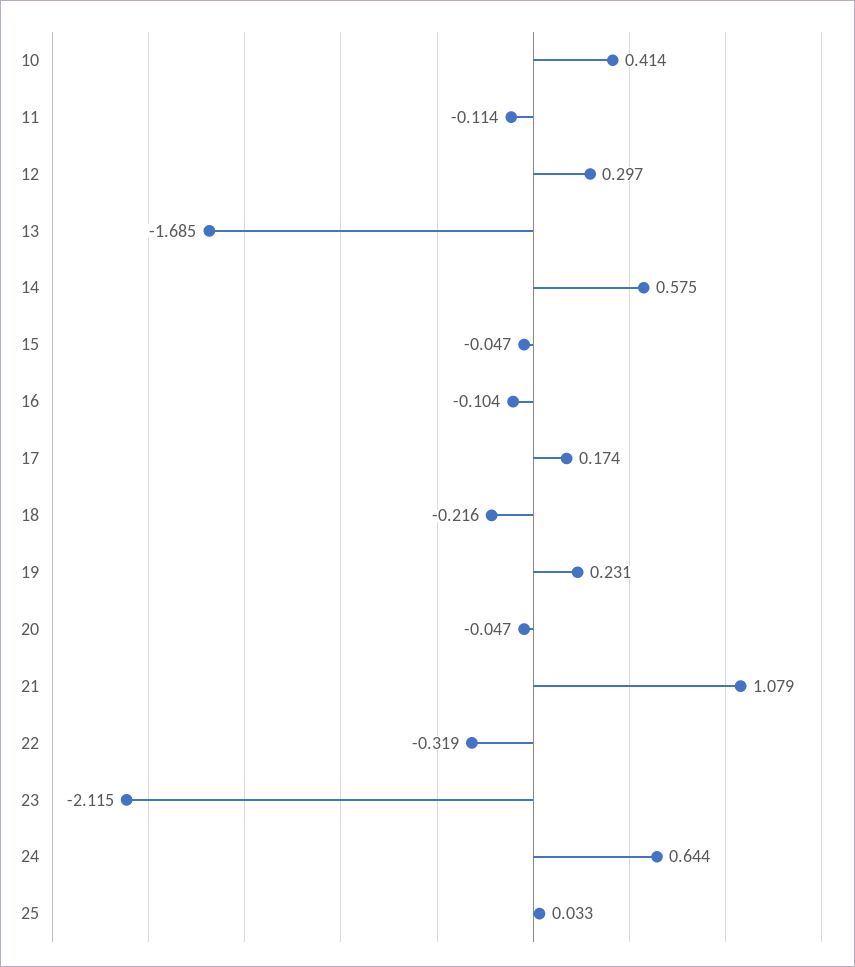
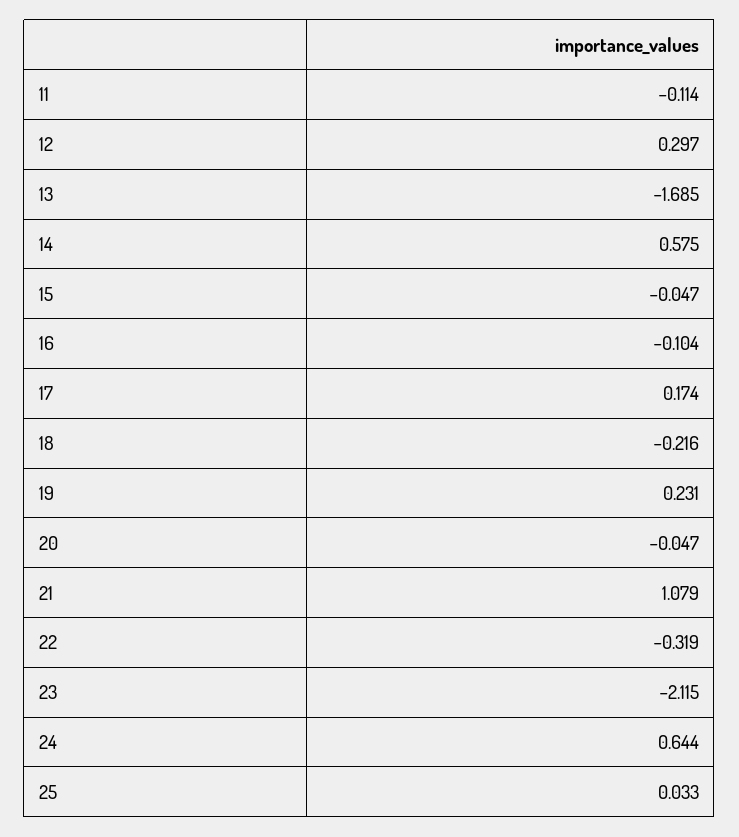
10: 0.414 -> none

